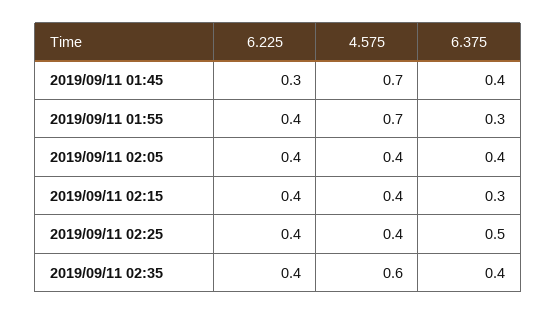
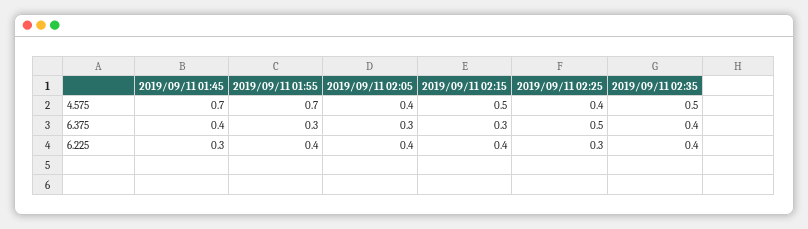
6.375, 2019/09/11 02:05: 0.4 -> 0.3
4.575, 2019/09/11 02:15: 0.4 -> 0.5
6.225, 2019/09/11 02:25: 0.4 -> 0.3
4.575, 2019/09/11 02:35: 0.6 -> 0.5

